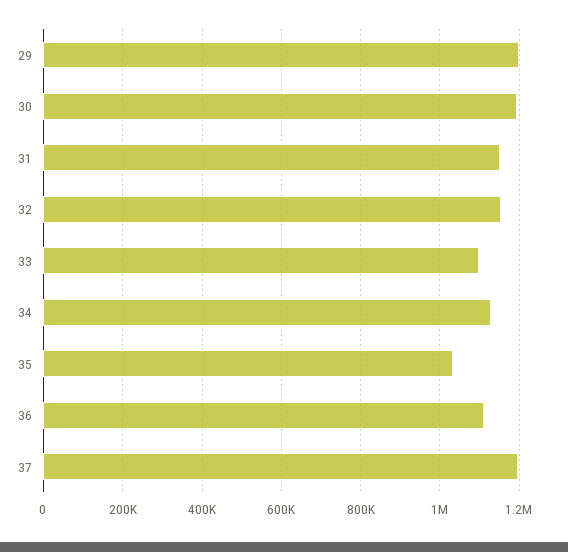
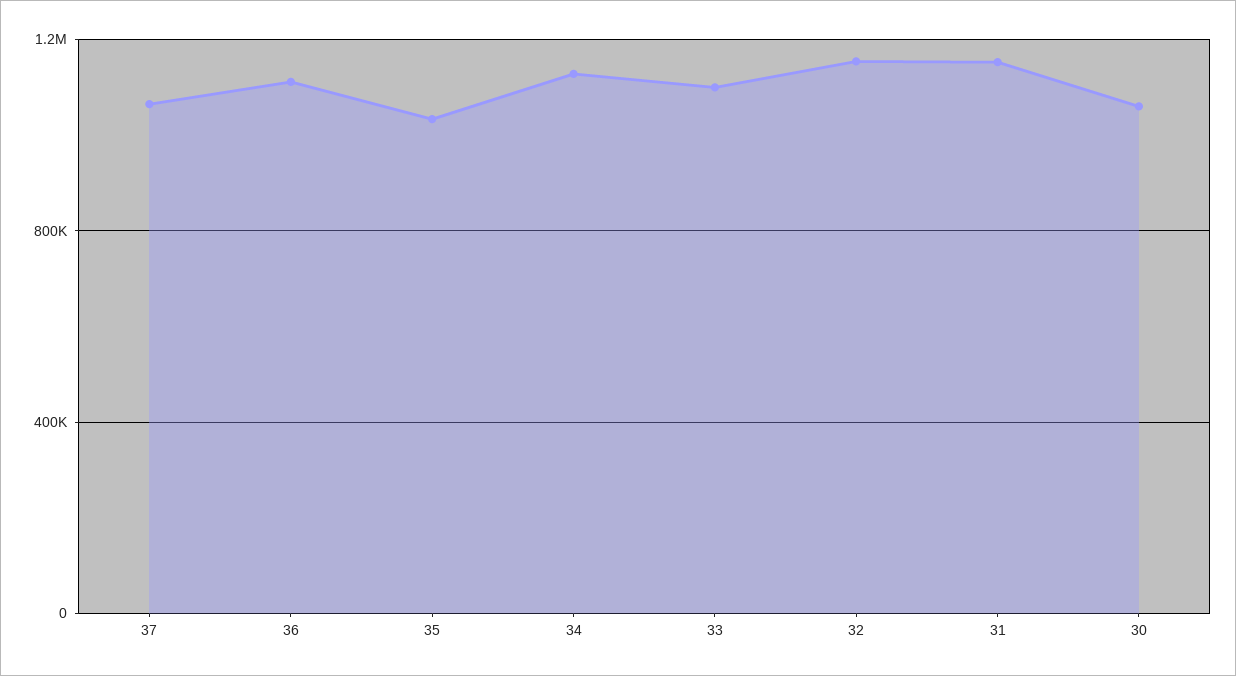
29: 1200000 -> none
30: 1200000 -> 1050000
37: 1200000 -> 1050000

